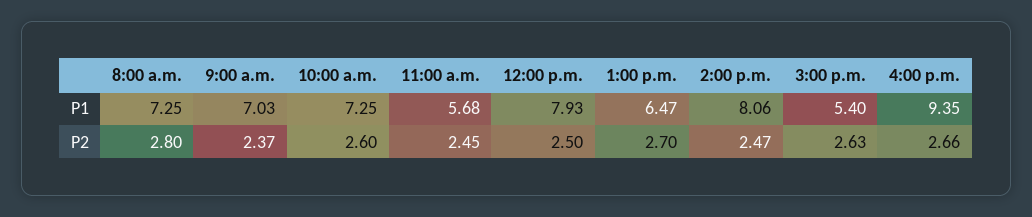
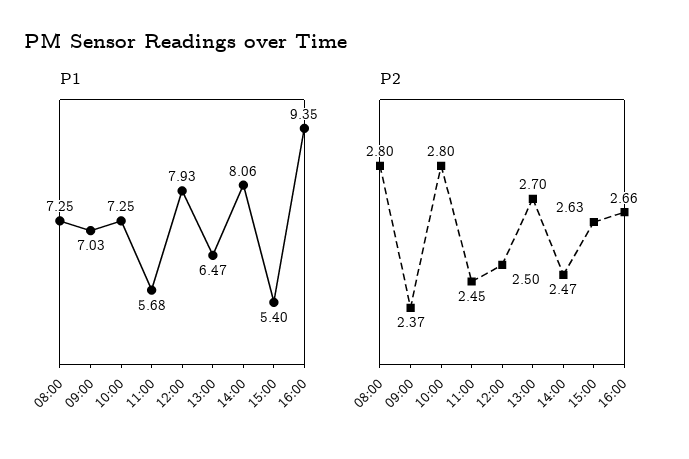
P2, 10:00 a.m.: 2.6 -> 2.8

